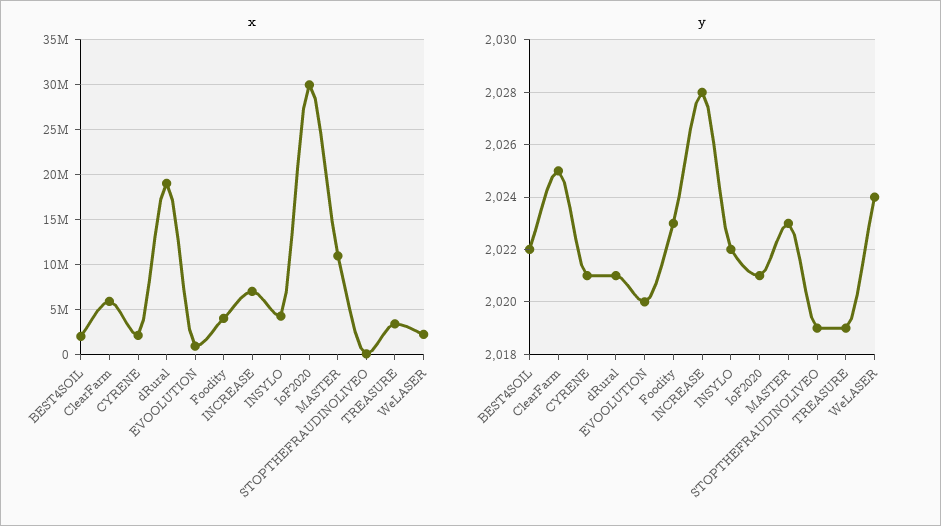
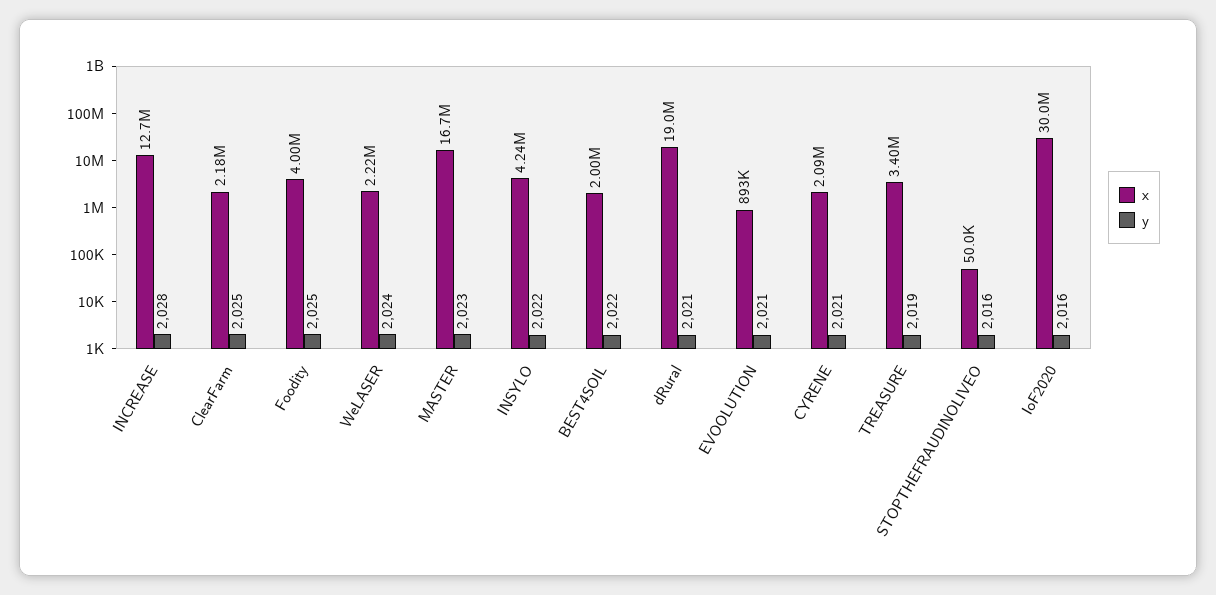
x, ClearFarm: 6000000 -> 2180000
x, INCREASE: 7000000 -> 12700000
x, MASTER: 11000000 -> 16700000
y, EVOOLUTION: 2020 -> 2021
y, Foodity: 2023 -> 2025
y, IoF2020: 2021 -> 2016
y, STOPTHEFRAUDINOLIVEO: 2019 -> 2016

